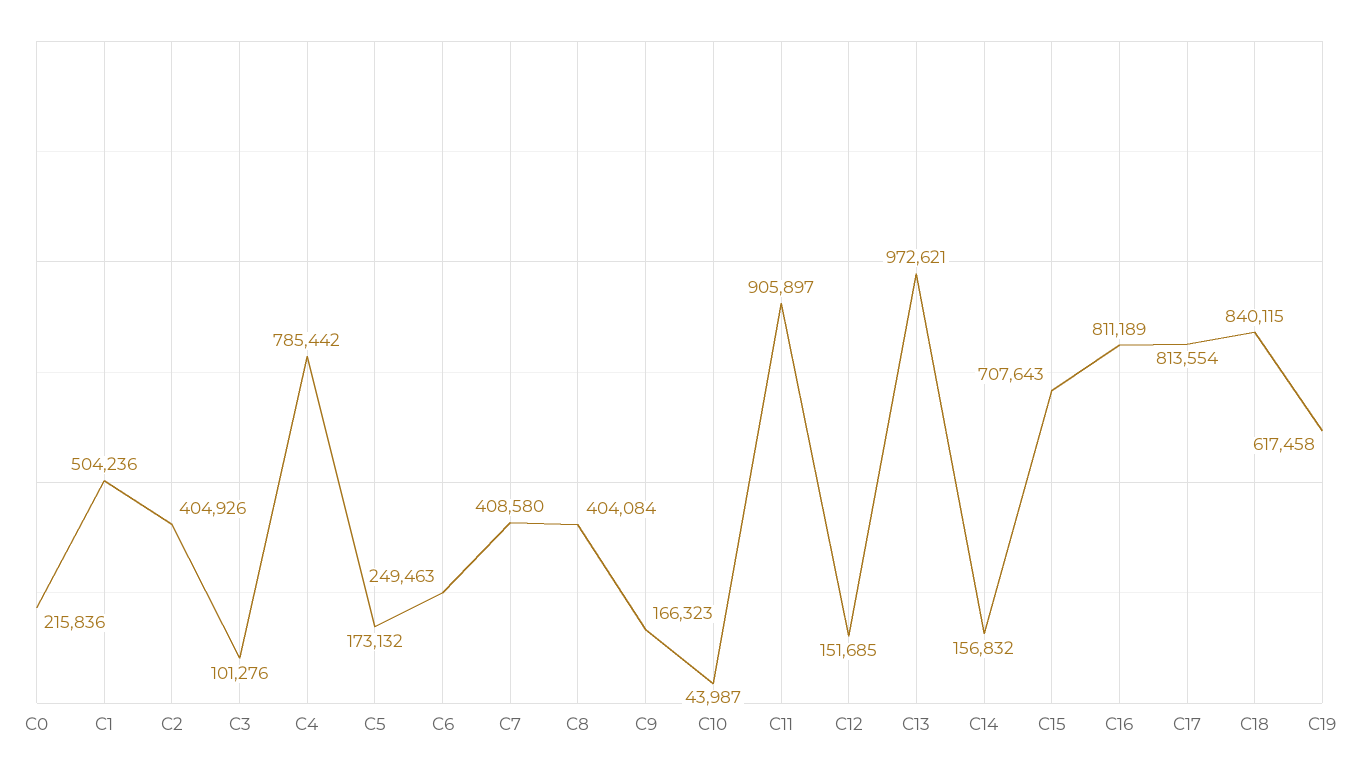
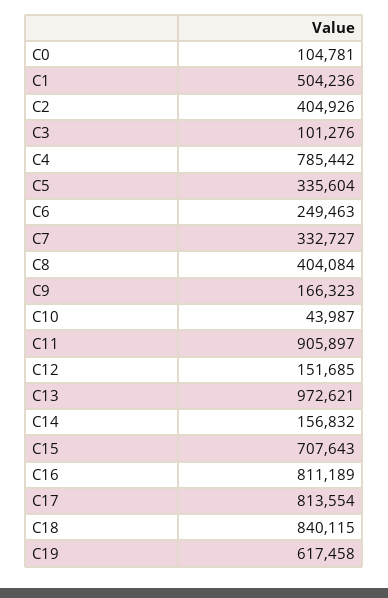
C0: 215836 -> 104781
C5: 173132 -> 335604
C7: 408580 -> 332727

